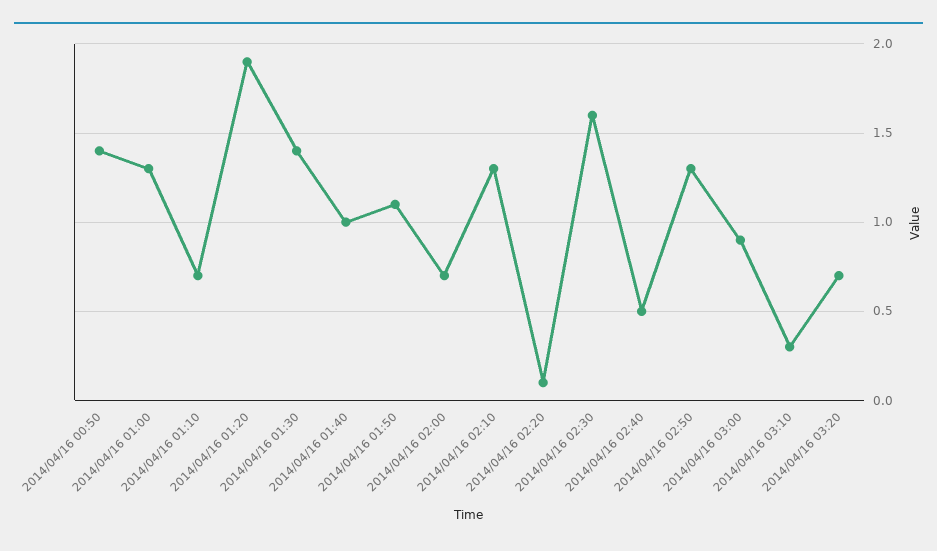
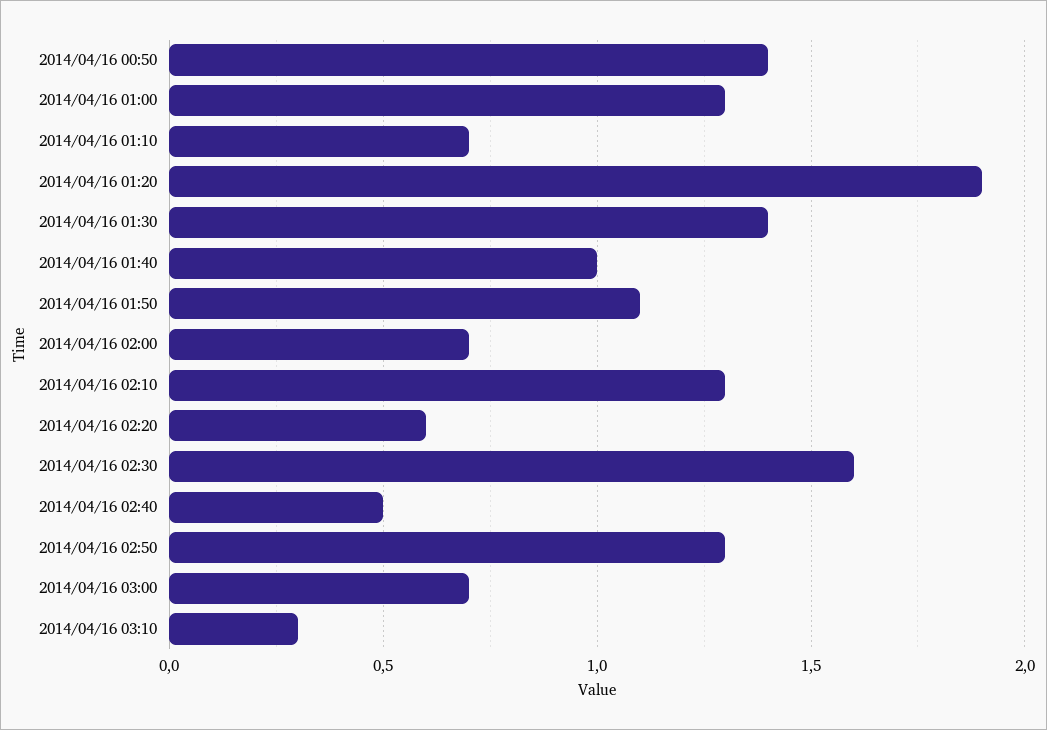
2014/04/16 02:20: 0.1 -> 0.6
2014/04/16 03:00: 0.9 -> 0.7
2014/04/16 03:20: 0.7 -> none

